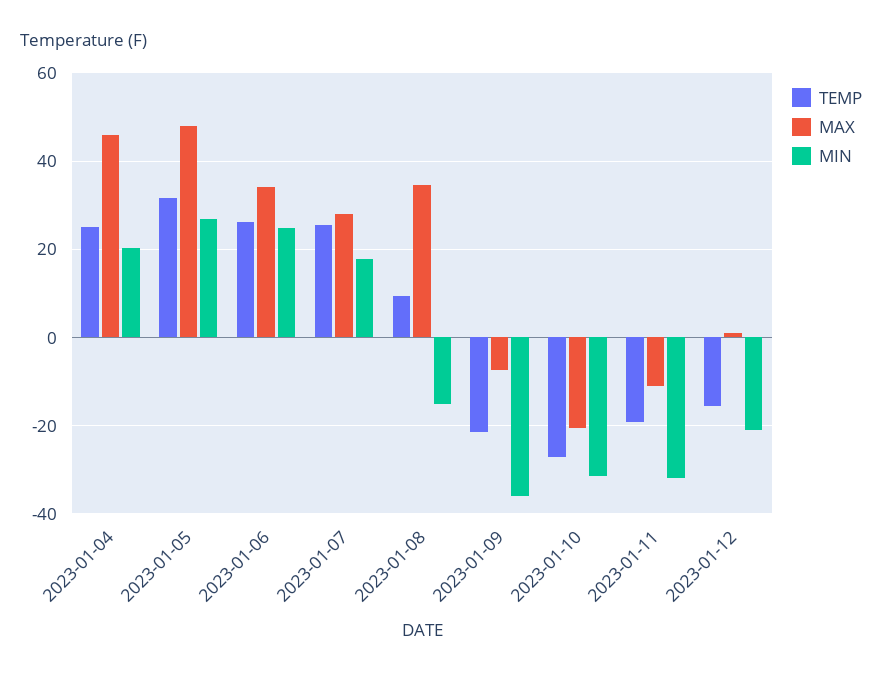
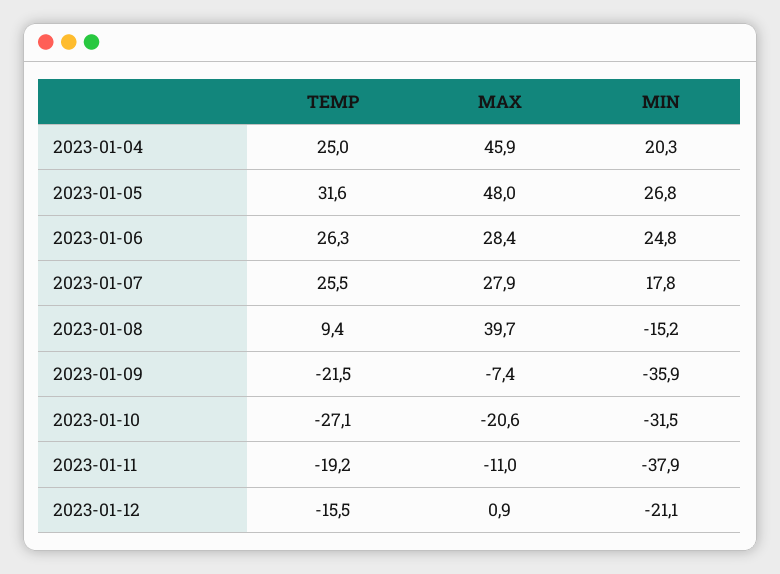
MAX, 2023-01-06: 34 -> 28.4
MAX, 2023-01-08: 34 -> 39.7
MIN, 2023-01-11: -32 -> -37.9

